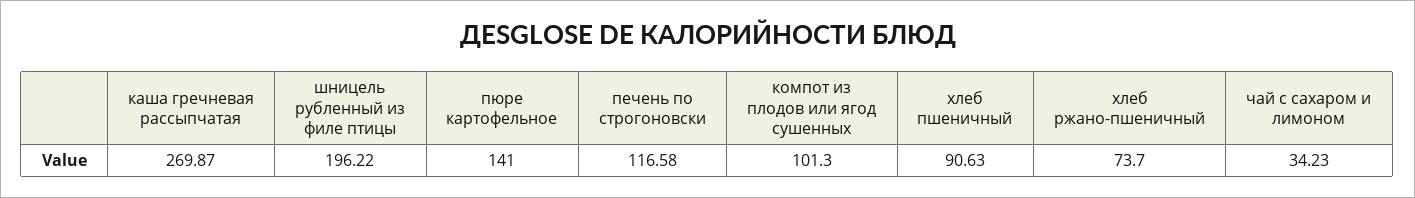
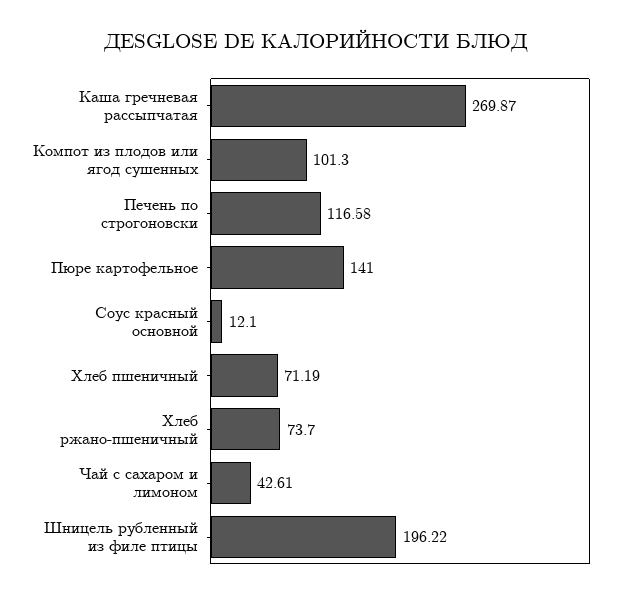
хлеб пшеничный: 90.63 -> 71.19
чай с сахаром и лимоном: 34.23 -> 42.61
Соус красный основной: none -> 12.1

